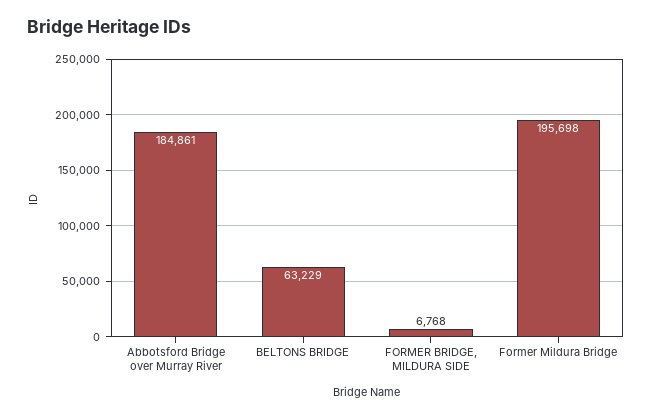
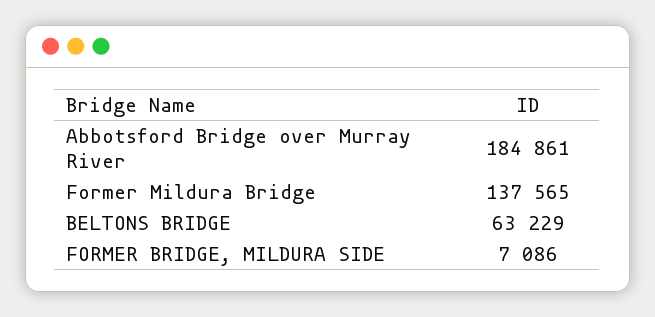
FORMER BRIDGE, MILDURA SIDE: 6768 -> 7086
Former Mildura Bridge: 195698 -> 137565

